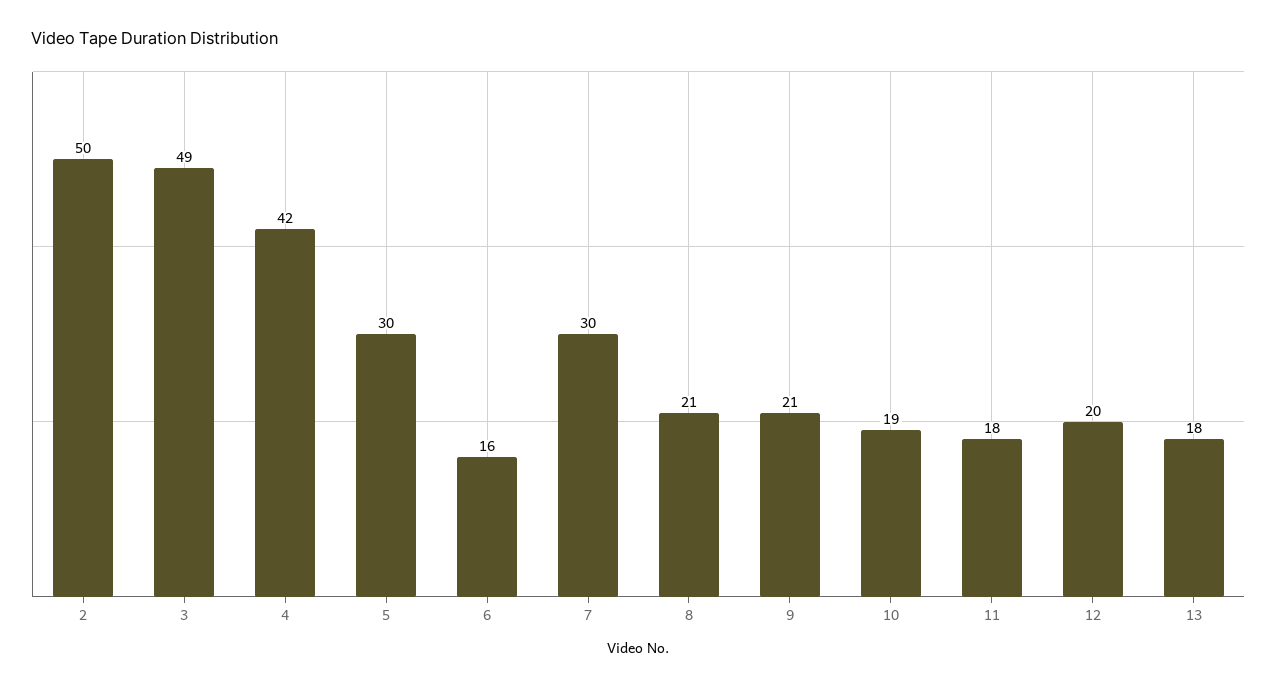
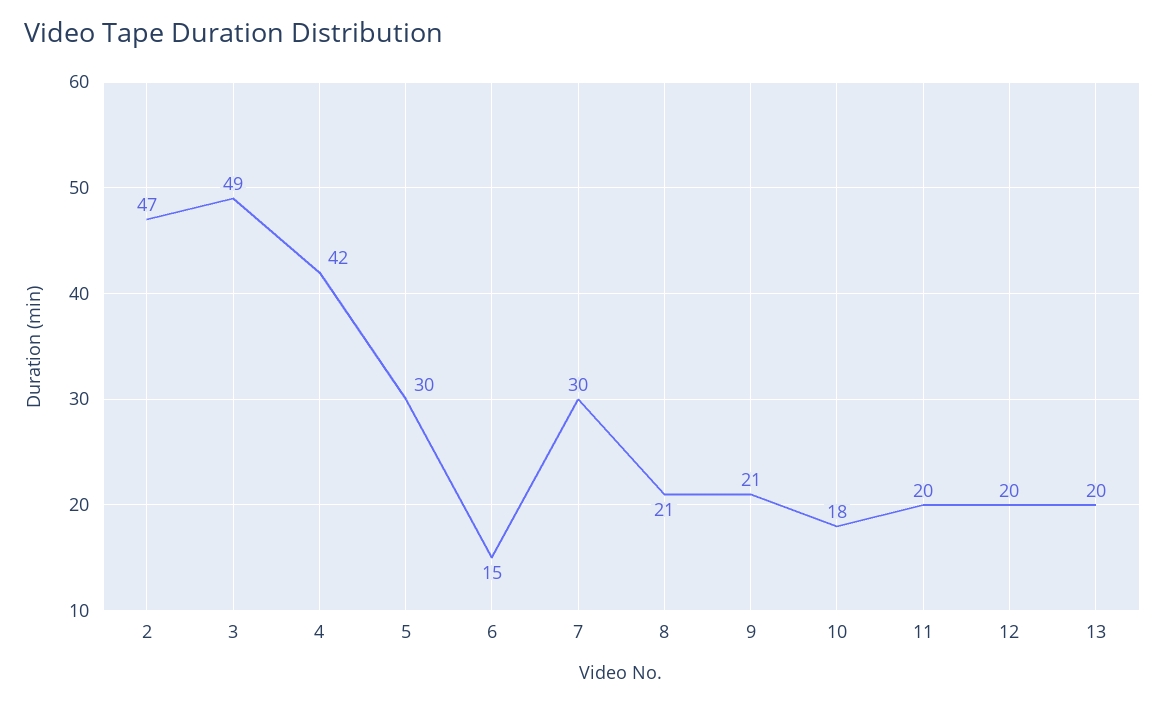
2: 50 -> 47
6: 16 -> 15
10: 19 -> 18
11: 18 -> 20
13: 18 -> 20

